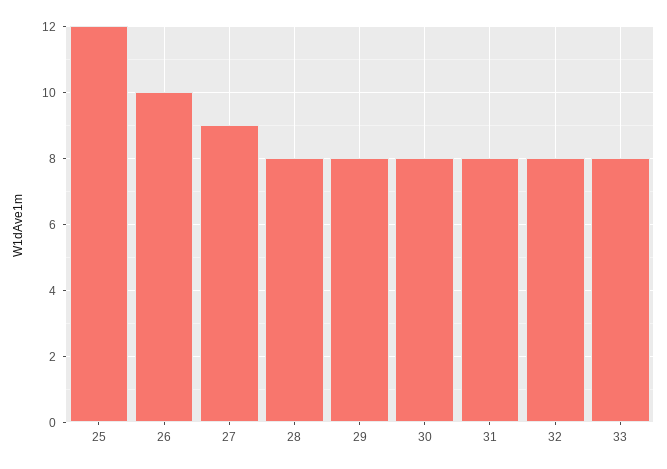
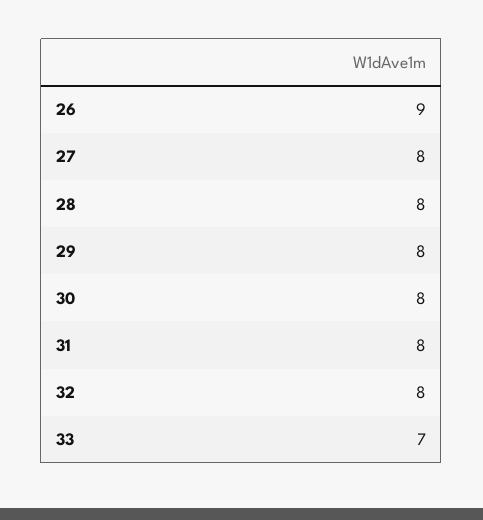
25: 12 -> none
26: 10 -> 9
27: 9 -> 8
33: 8 -> 7

